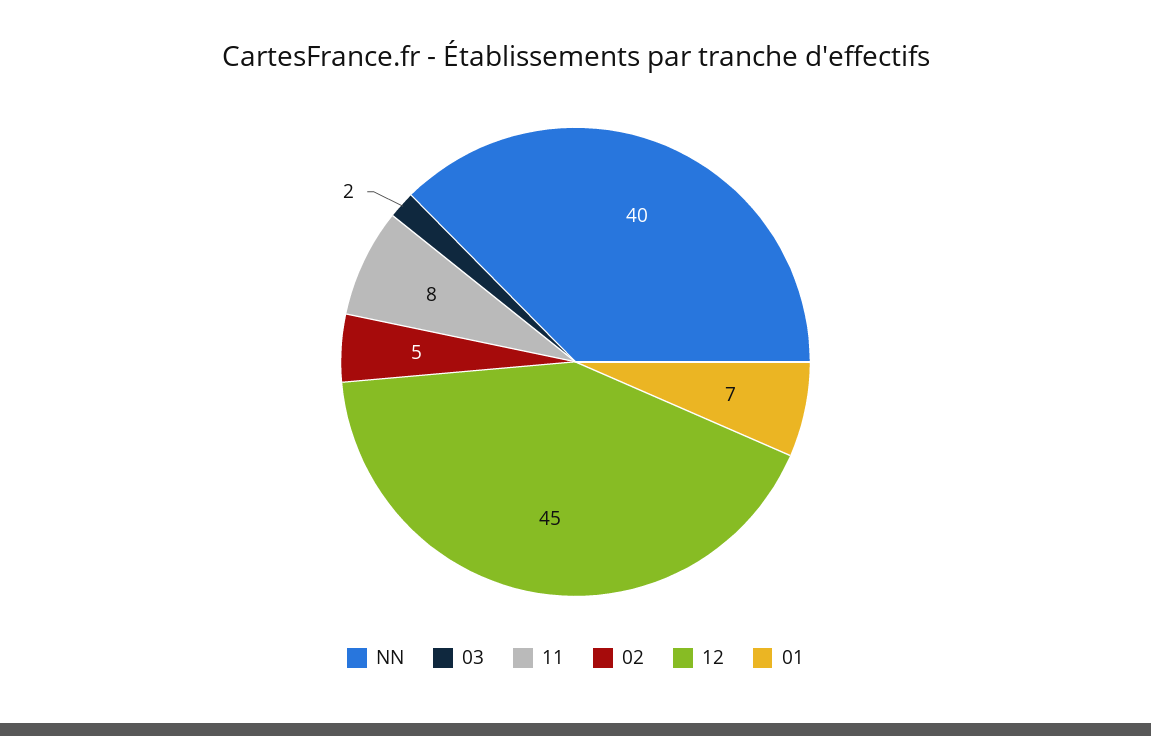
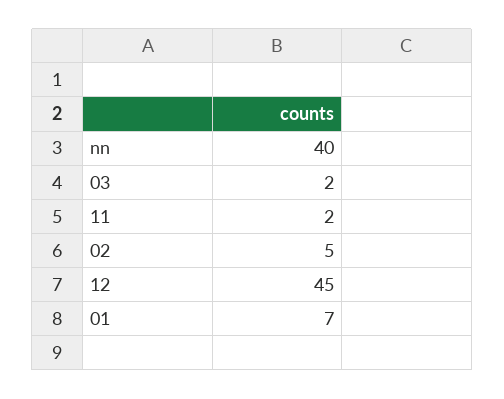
11: 8 -> 2

